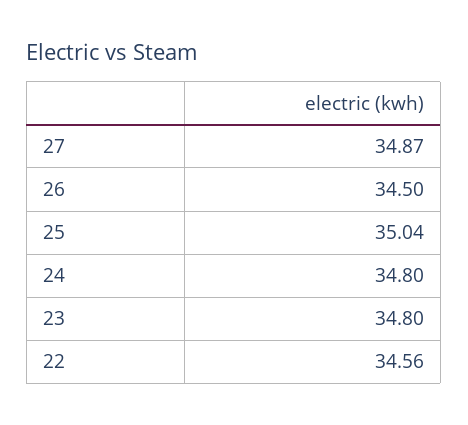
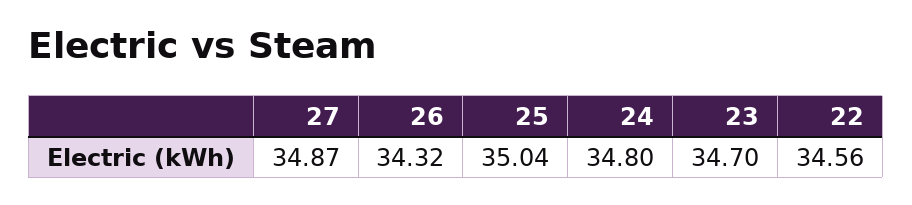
26: 34.5 -> 34.32
23: 34.8 -> 34.7

